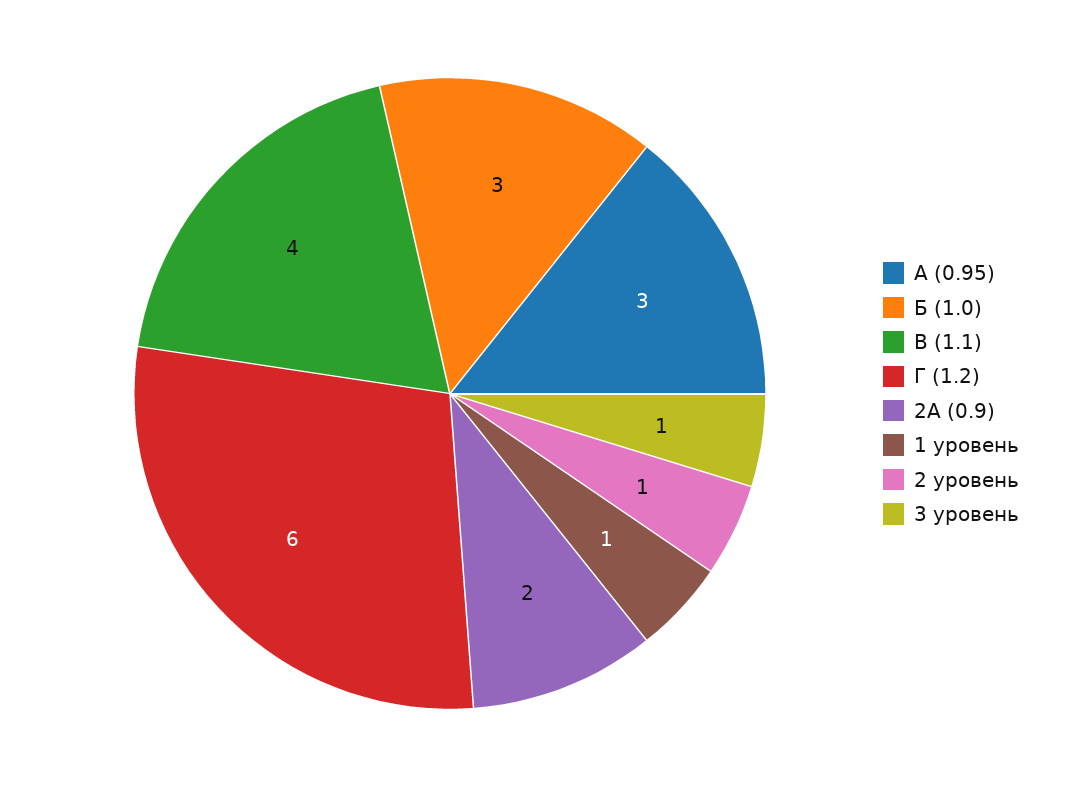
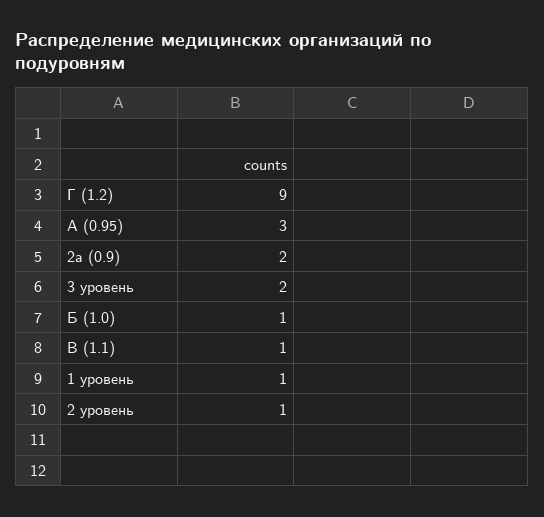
Б (1.0): 3 -> 1
В (1.1): 4 -> 1
Г (1.2): 6 -> 9
3 уровень: 1 -> 2

